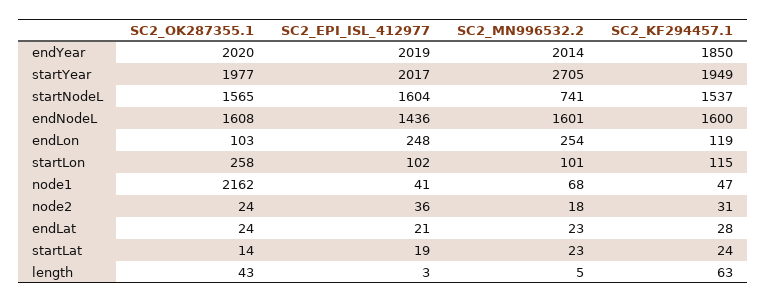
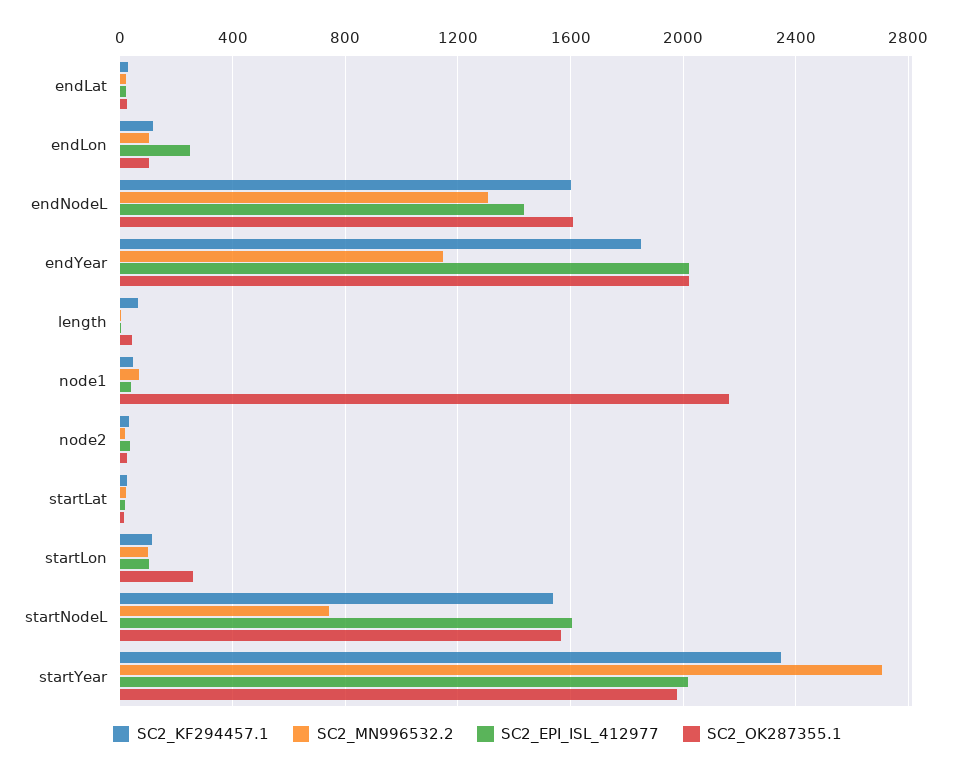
SC2_MN996532.2, endYear: 2014 -> 1150
SC2_KF294457.1, startYear: 1949 -> 2350
SC2_MN996532.2, endNodeL: 1601 -> 1300
SC2_MN996532.2, endLon: 254 -> 100

